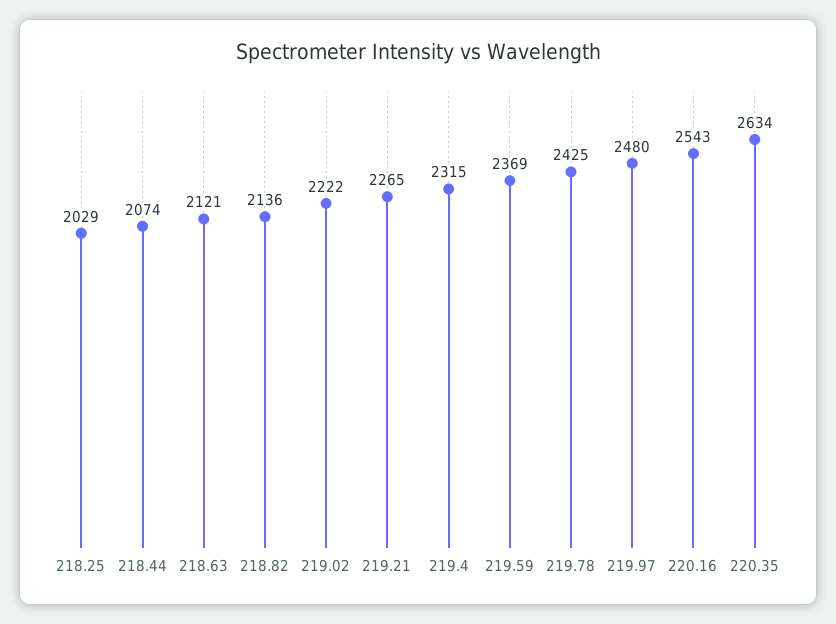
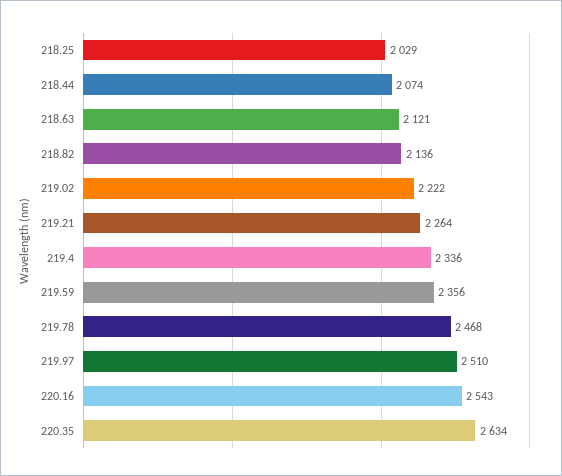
219.21: 2265 -> 2264
219.4: 2315 -> 2336
219.59: 2369 -> 2356
219.78: 2425 -> 2468
219.97: 2480 -> 2510

